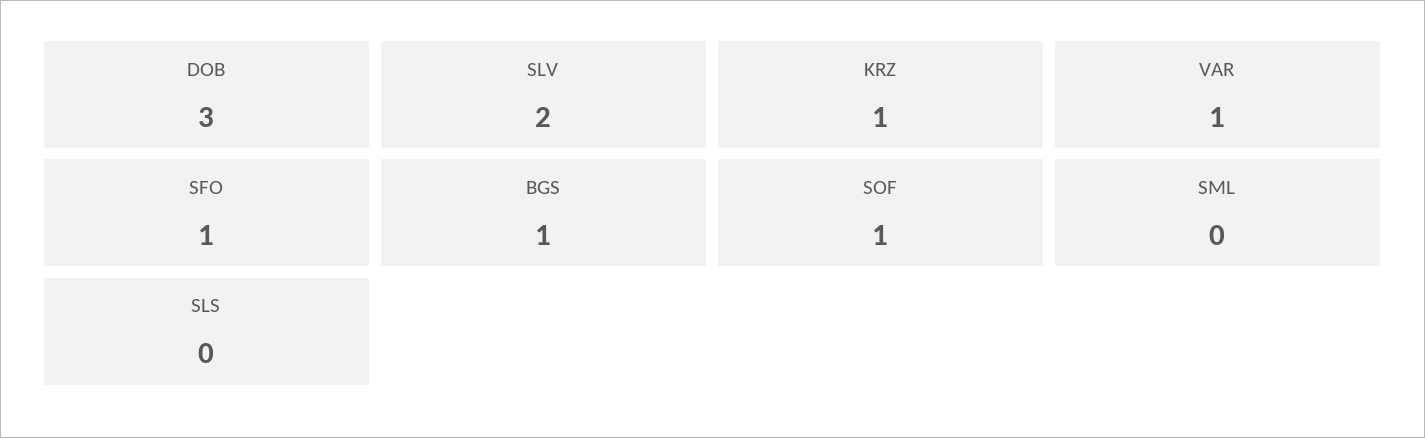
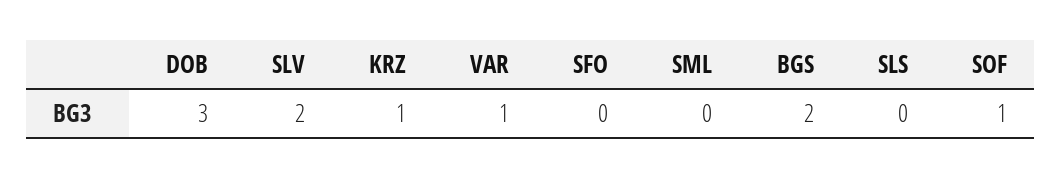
SFO: 1 -> 0
BGS: 1 -> 2

